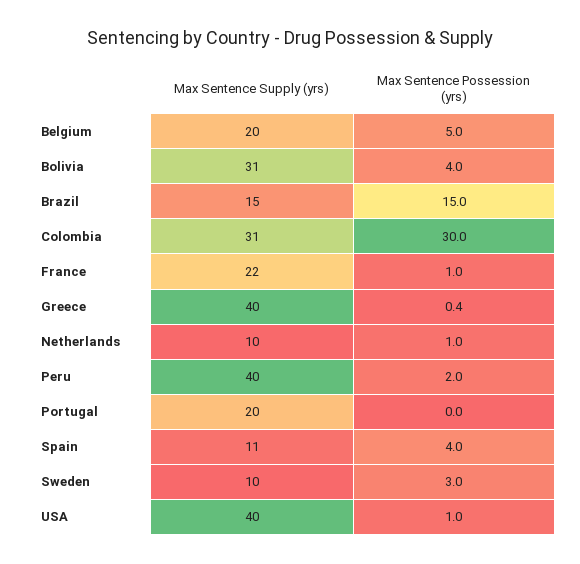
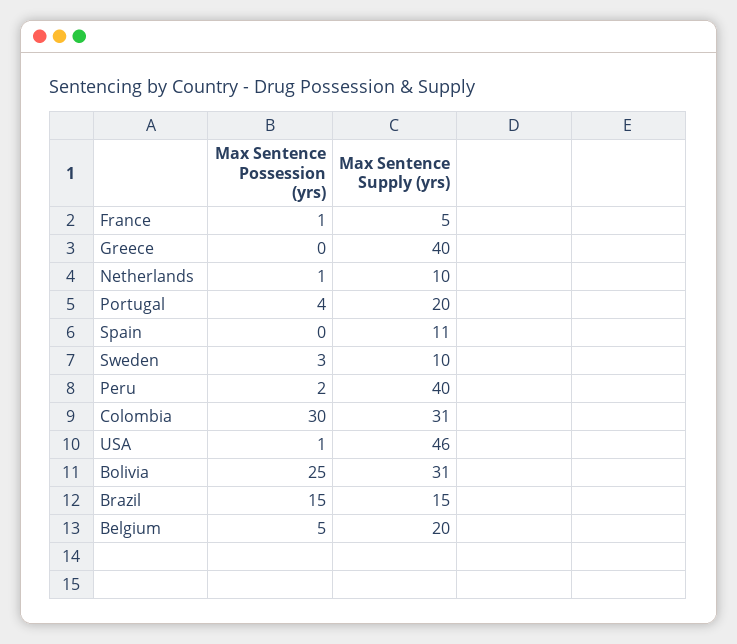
Max Sentence Possession (yrs), Bolivia: 4 -> 25
Max Sentence Supply (yrs), France: 22 -> 5
Max Sentence Possession (yrs), Portugal: 0 -> 4
Max Sentence Possession (yrs), Spain: 4 -> 0
Max Sentence Supply (yrs), USA: 40 -> 46

